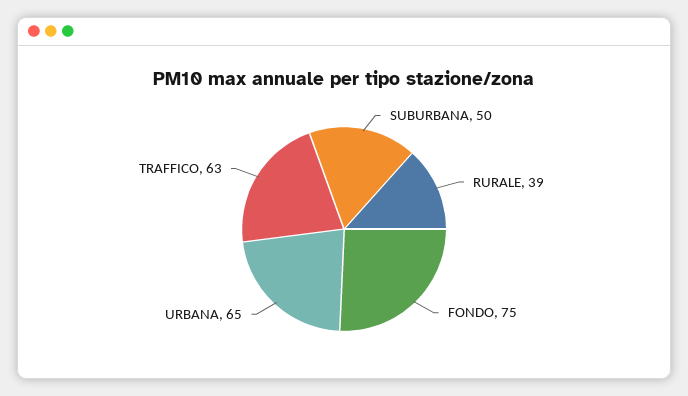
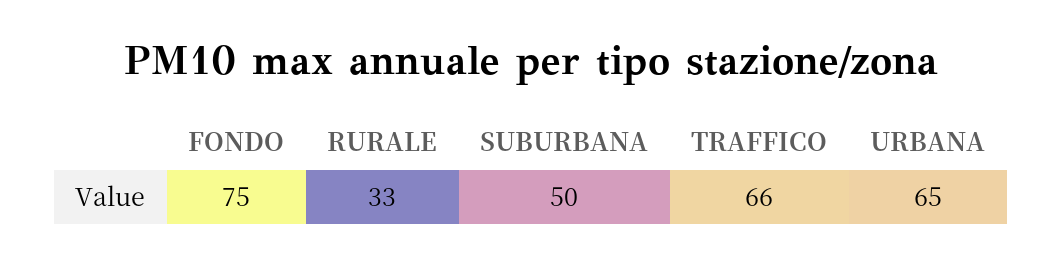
RURALE: 39 -> 33
TRAFFICO: 63 -> 66

